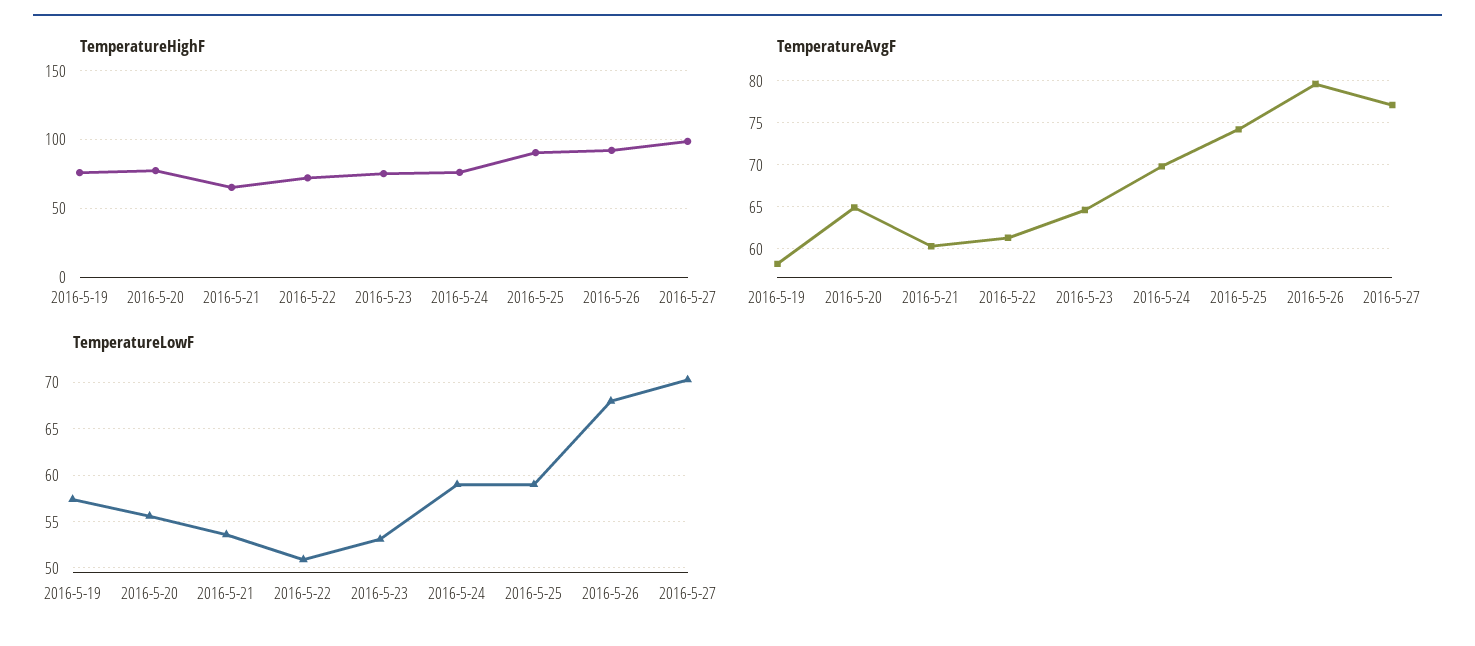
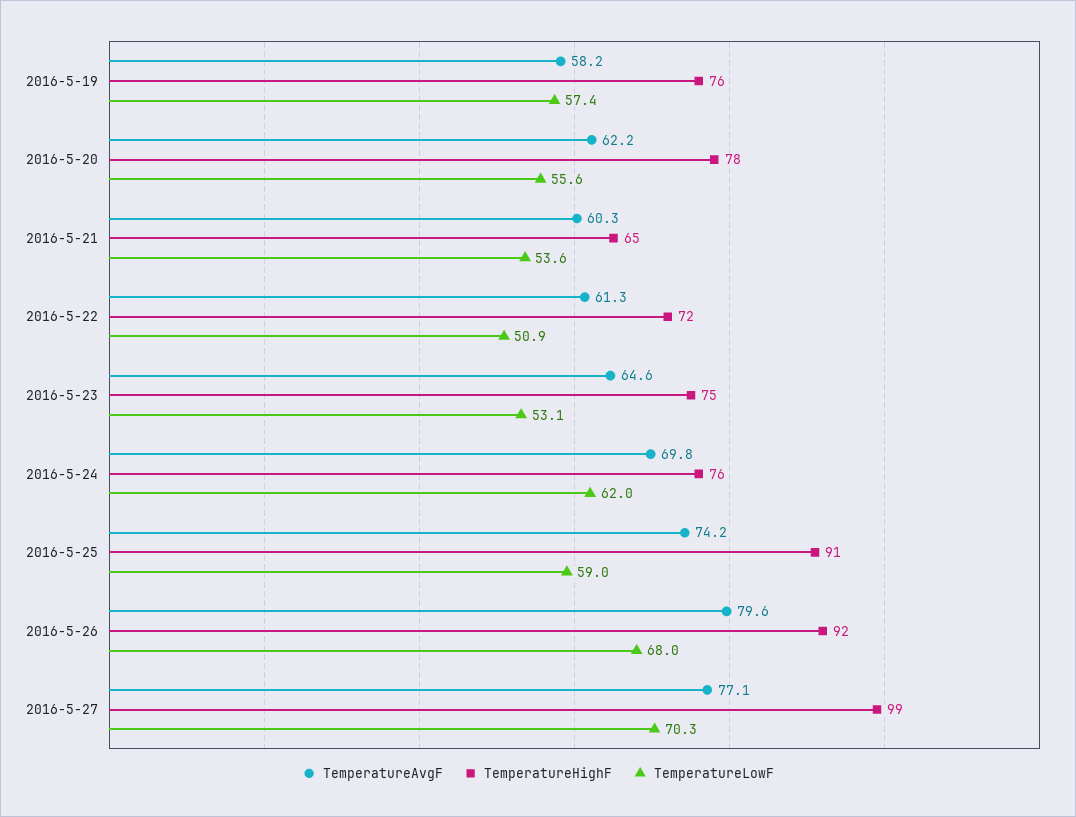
TemperatureAvgF, 2016-5-20: 65 -> 62.2
TemperatureLowF, 2016-5-24: 59 -> 62

